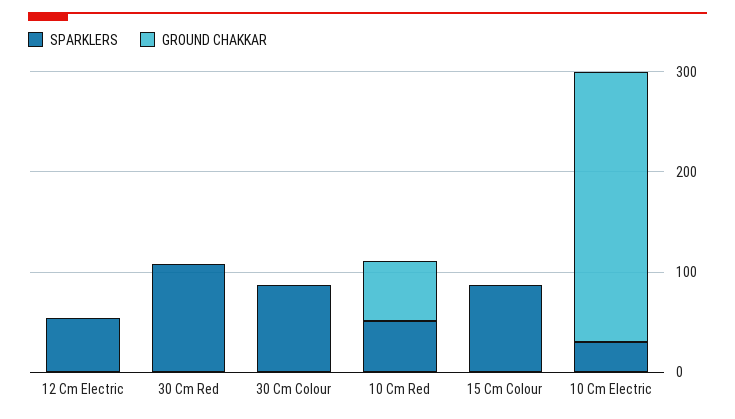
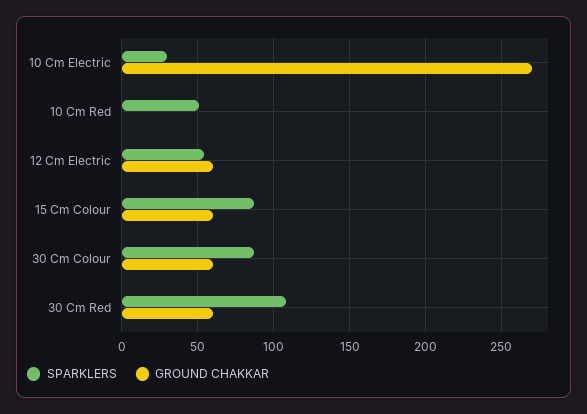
GROUND CHAKKAR, 12 Cm Electric: 0 -> 60
GROUND CHAKKAR, 30 Cm Red: 0 -> 60
GROUND CHAKKAR, 30 Cm Colour: 0 -> 60
GROUND CHAKKAR, 10 Cm Red: 60 -> 0
GROUND CHAKKAR, 15 Cm Colour: 0 -> 60

